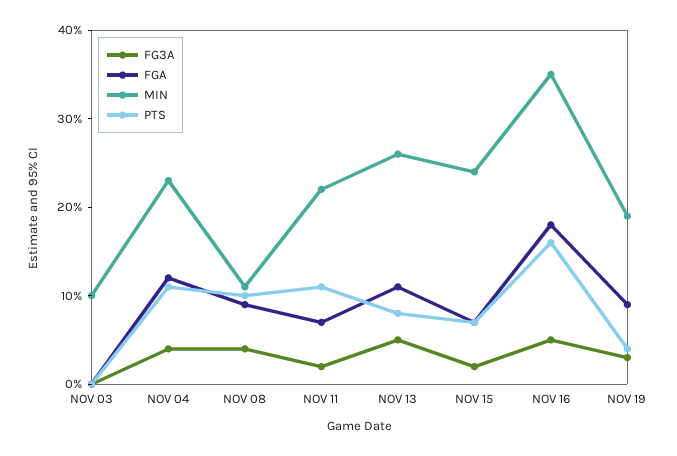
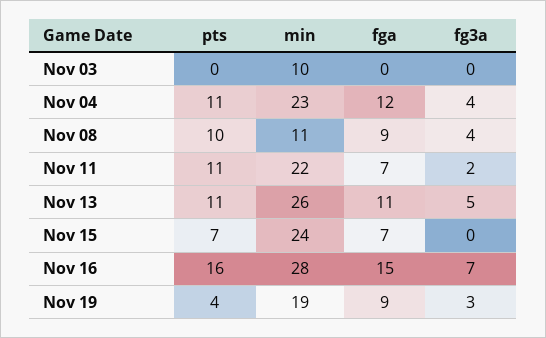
PTS, NOV 13: 8 -> 11
FG3A, NOV 15: 2 -> 0
FG3A, NOV 16: 5 -> 7
FGA, NOV 16: 18 -> 15
MIN, NOV 16: 35 -> 28

